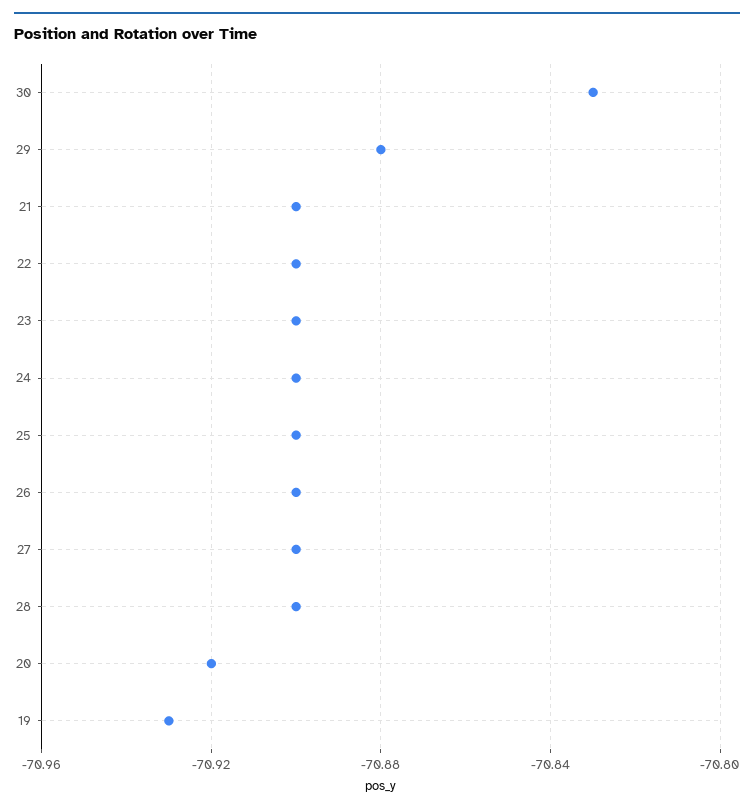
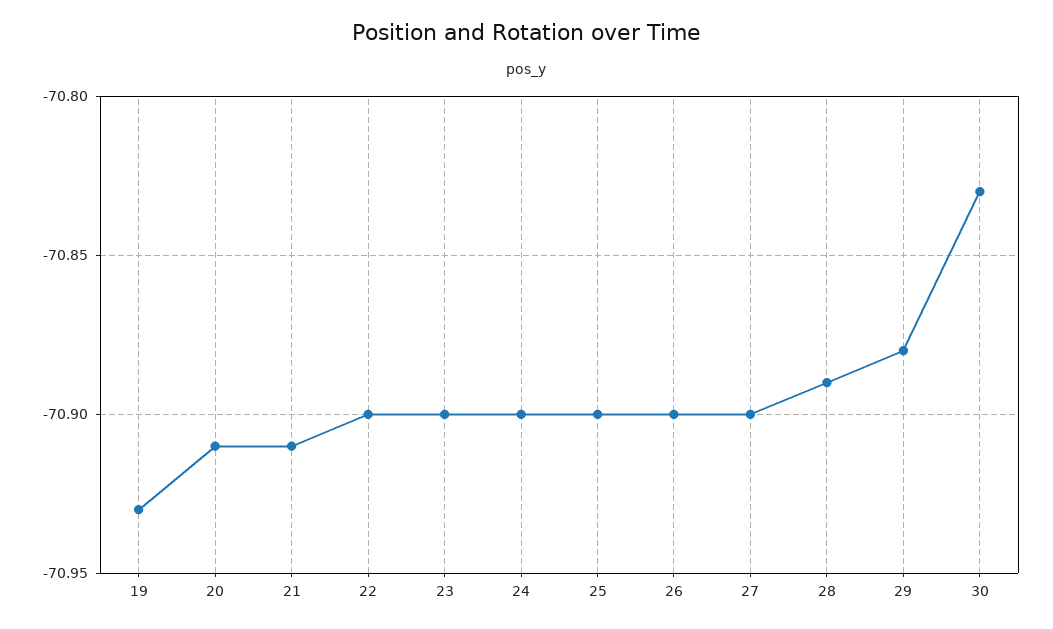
21: -70.9 -> -70.91
28: -70.9 -> -70.89
20: -70.92 -> -70.91

